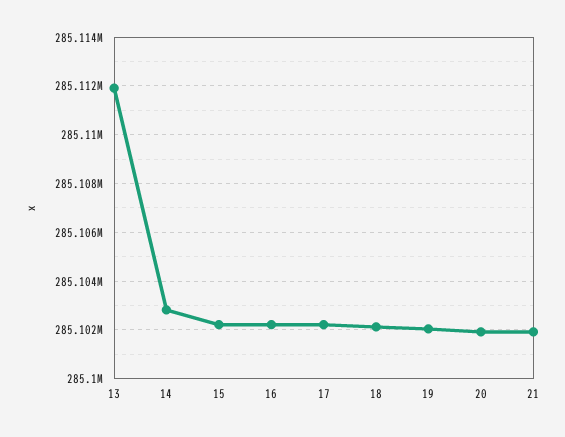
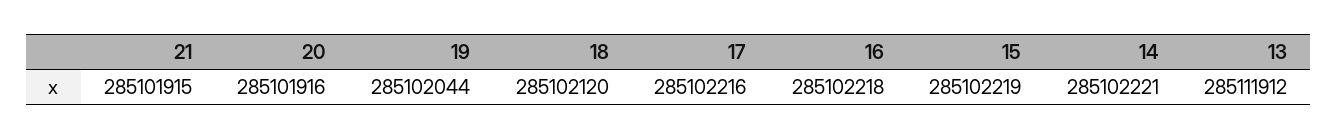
14: 285102750 -> 285102221

